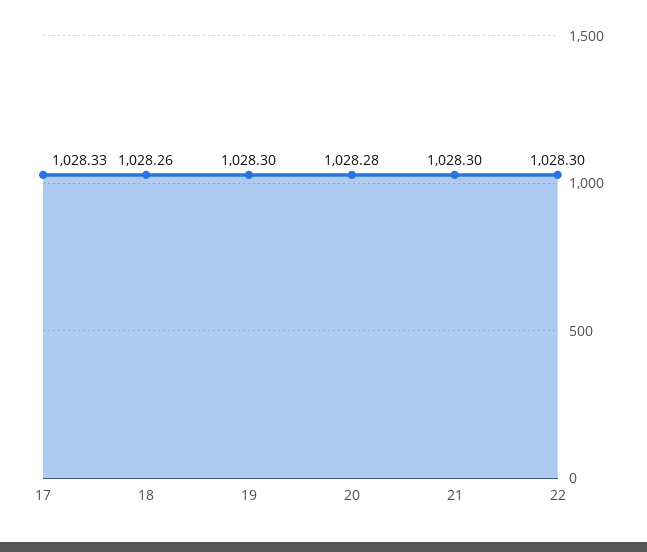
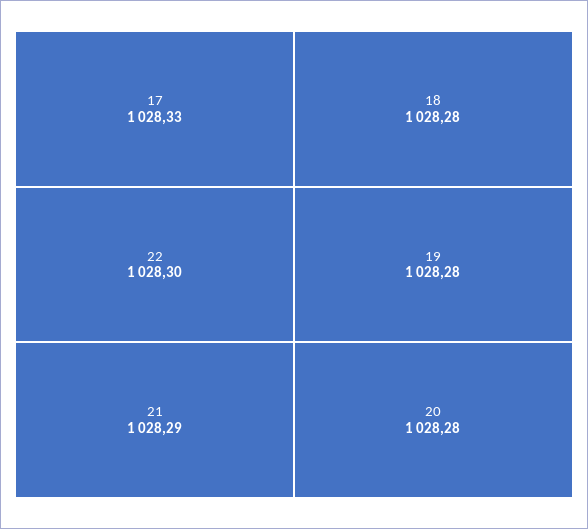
18: 1028.26 -> 1028.28
19: 1028.3 -> 1028.28
21: 1028.3 -> 1028.29

